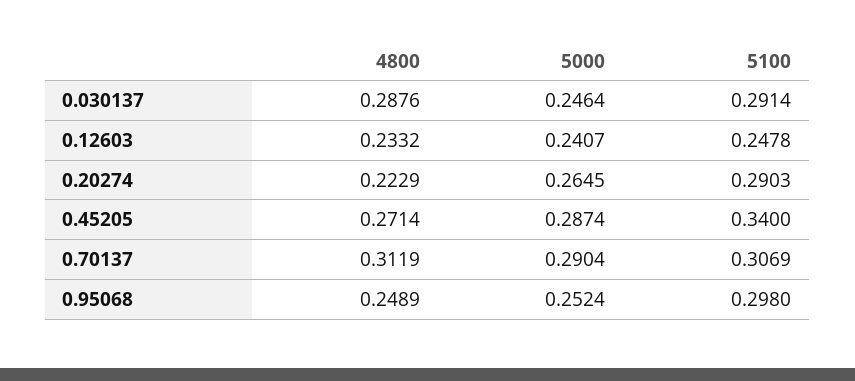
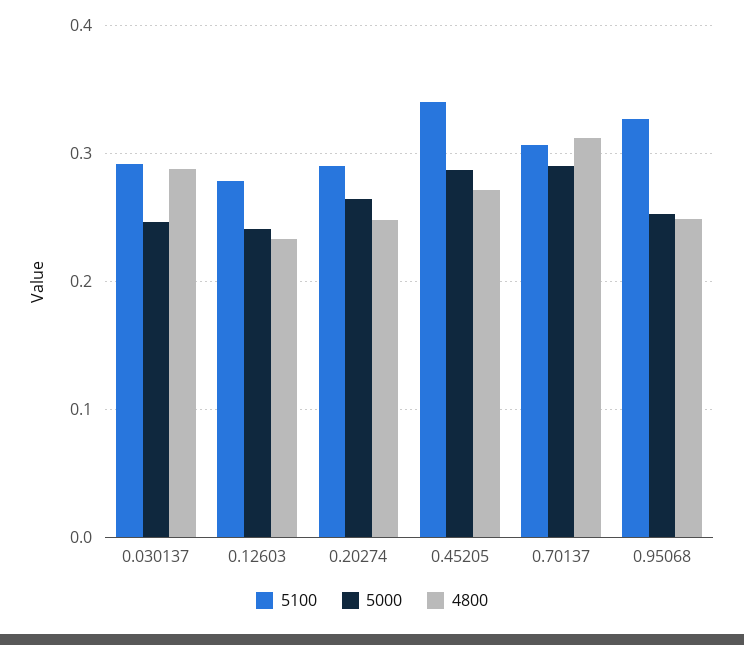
5100, 0.12603: 0.2478 -> 0.28
4800, 0.20274: 0.2229 -> 0.25
5100, 0.95068: 0.298 -> 0.33

